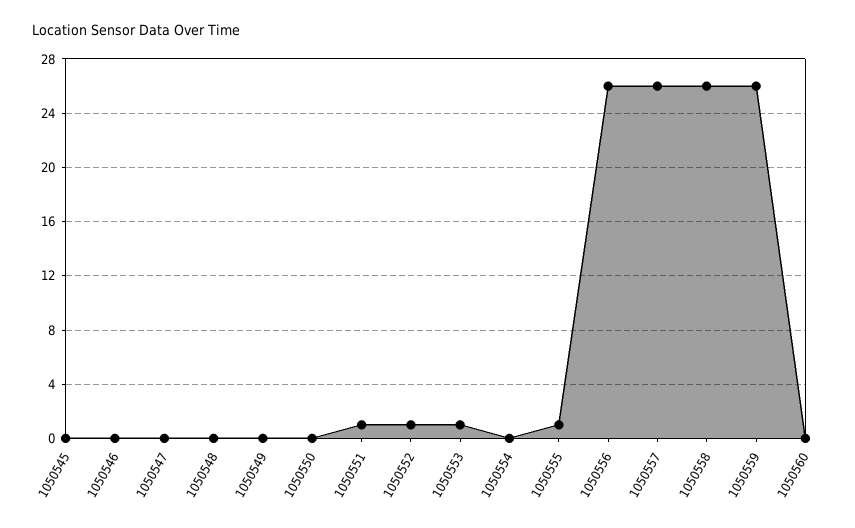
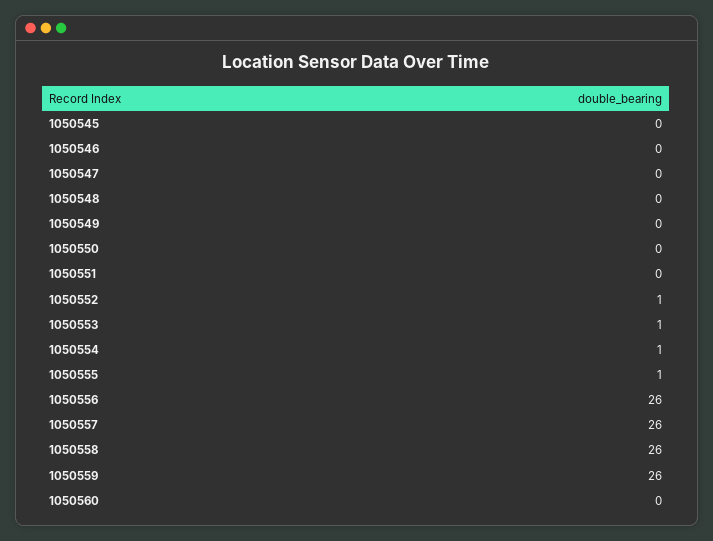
1050551: 1 -> 0
1050554: 0 -> 1

